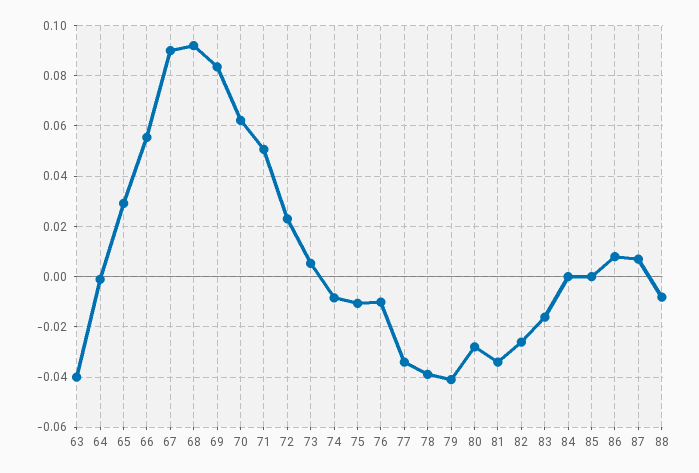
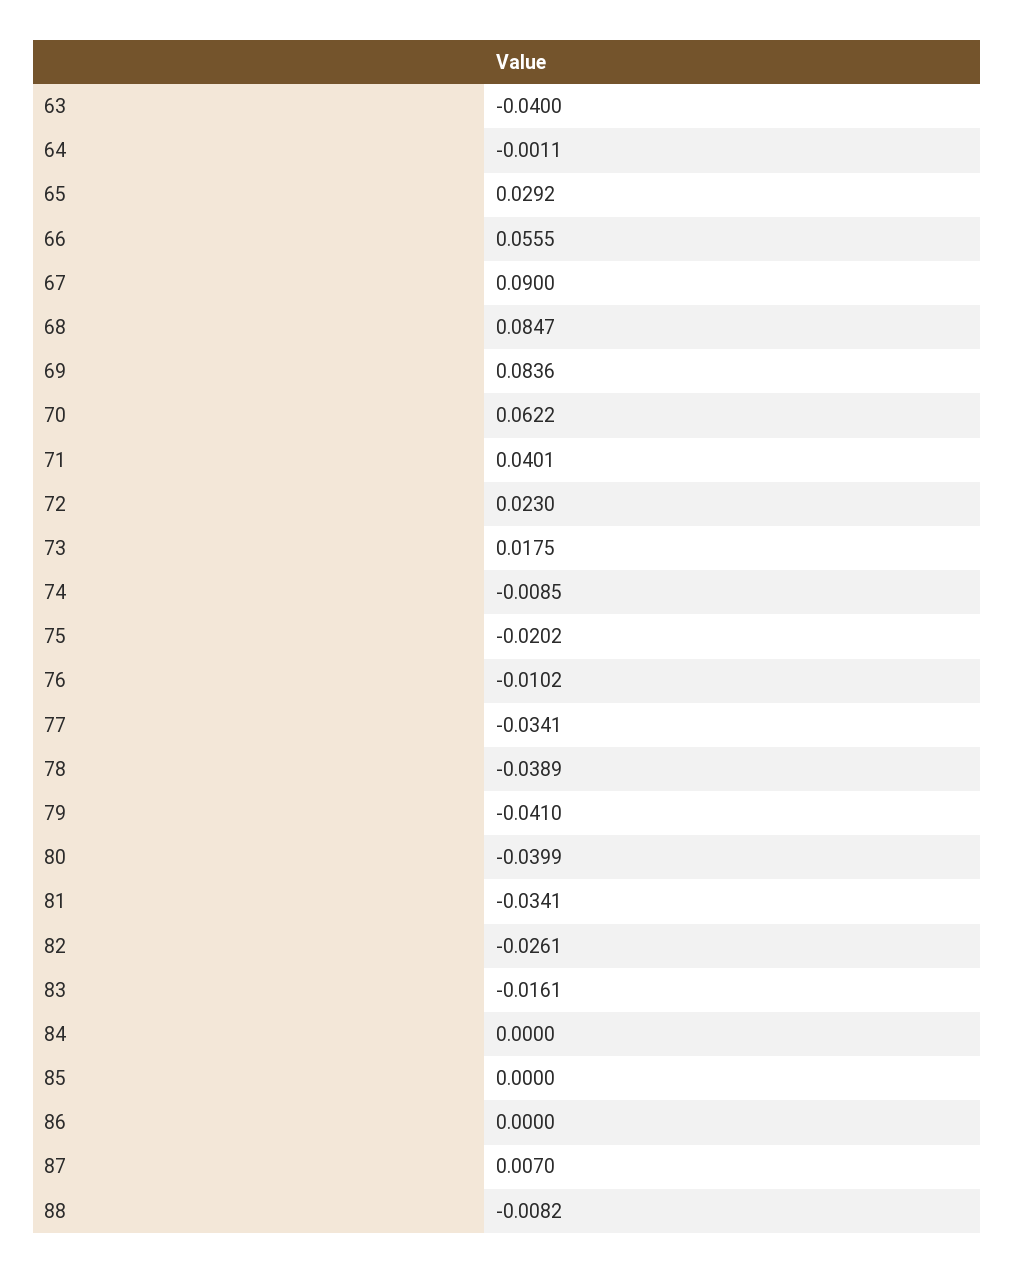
68: 0.0925 -> 0.0847
71: 0.05 -> 0.0401
73: 0.005 -> 0.0175
75: -0.01 -> -0.0202
80: -0.0275 -> -0.0399
86: 0.0075 -> 0

